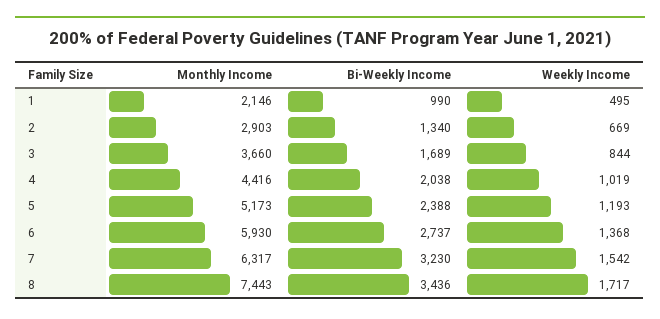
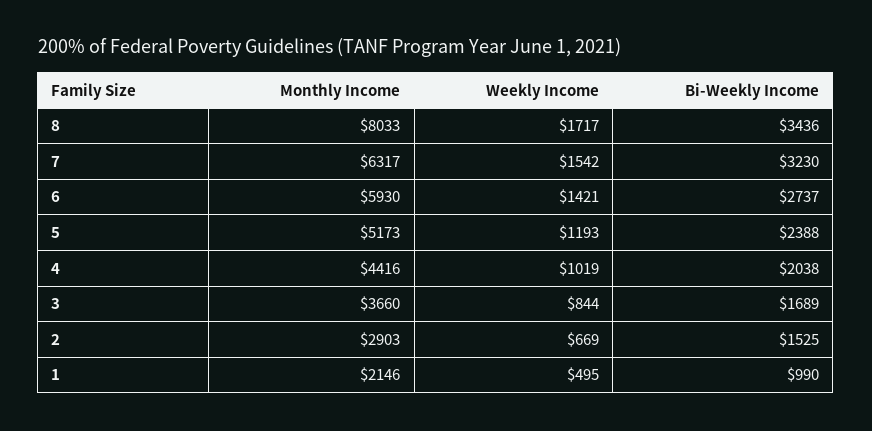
Bi-Weekly Income, 2: 1340 -> 1525
Weekly Income, 6: 1368 -> 1421
Monthly Income, 8: 7443 -> 8033

